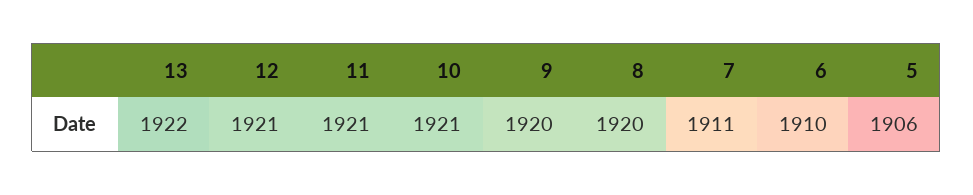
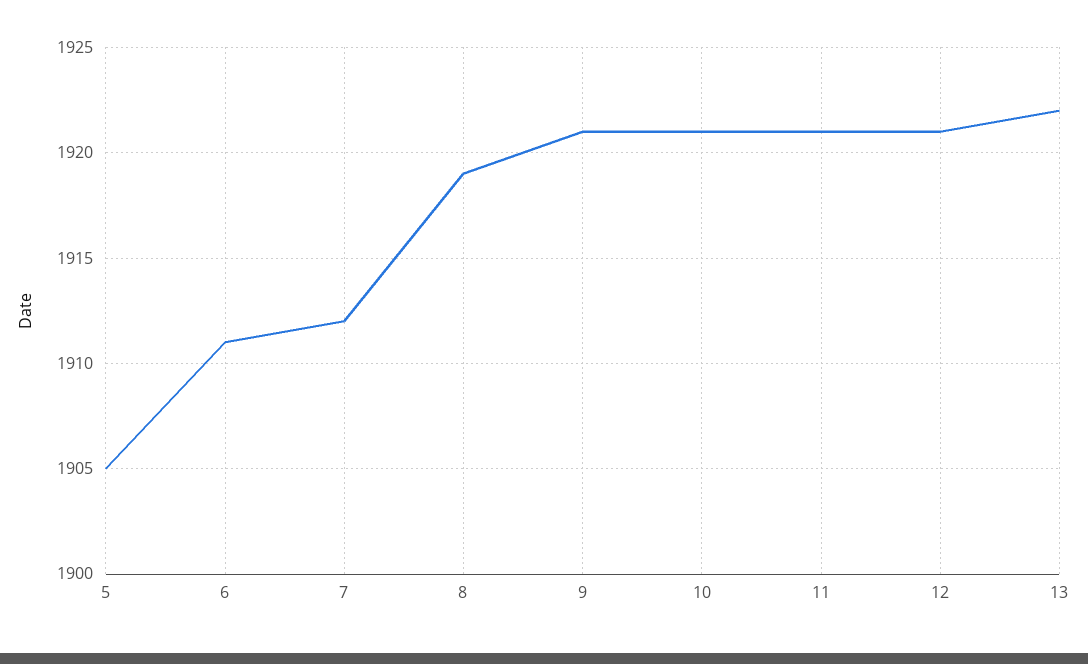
9: 1920 -> 1921
8: 1920 -> 1919
7: 1911 -> 1912
6: 1910 -> 1911
5: 1906 -> 1905

